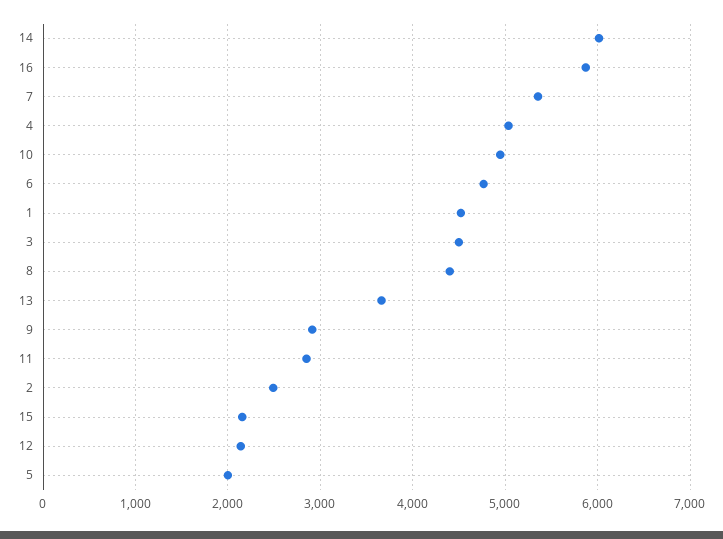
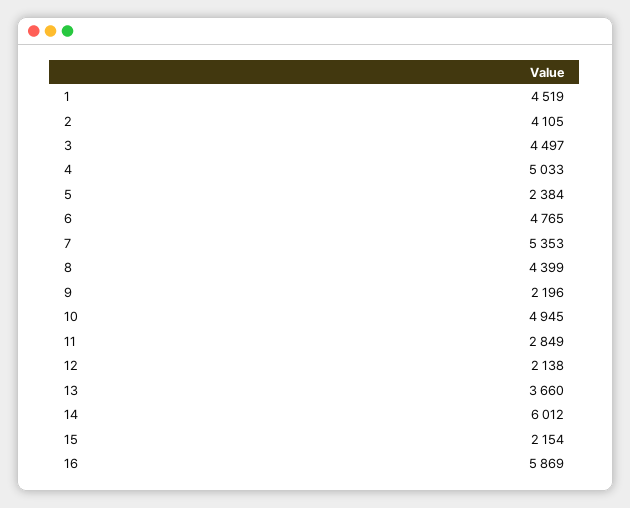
9: 2900 -> 2196
2: 2500 -> 4105
5: 2000 -> 2384

